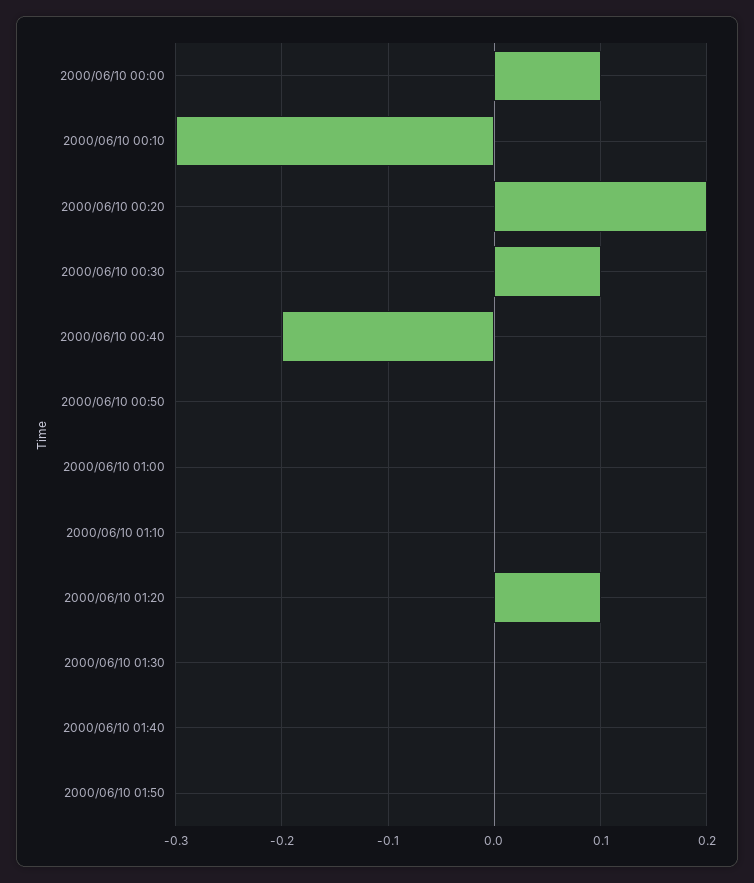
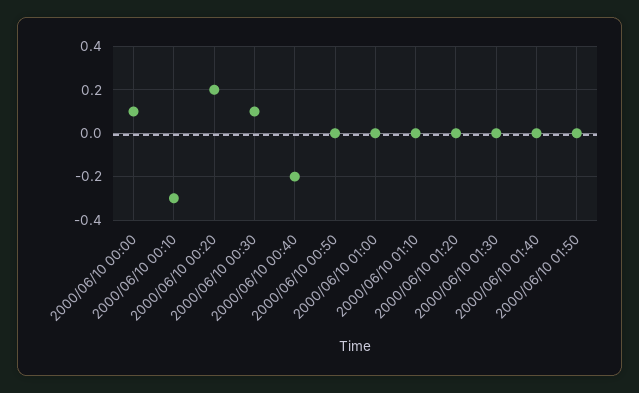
2000/06/10 01:20: 0.1 -> 0

